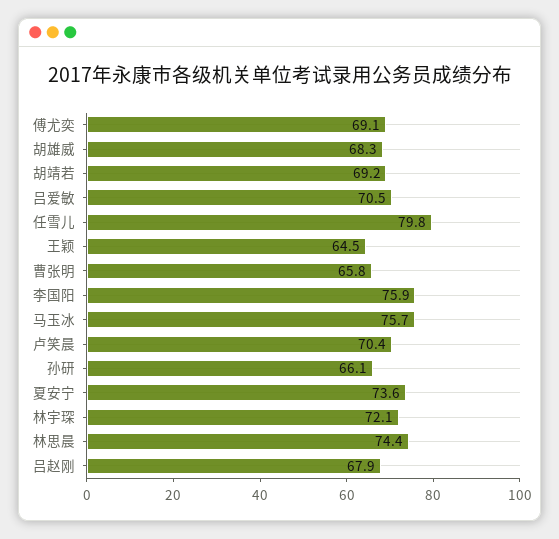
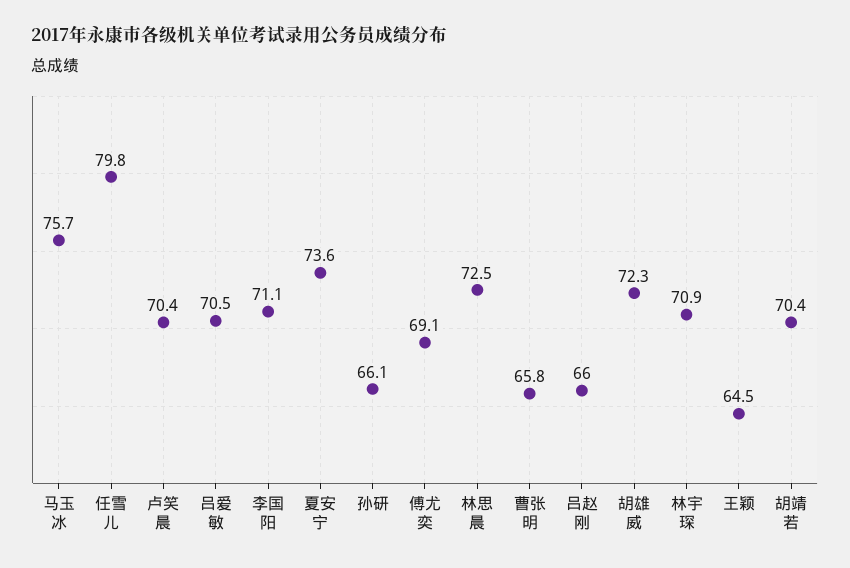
胡雄威: 68.3 -> 72.3
胡靖若: 69.2 -> 70.4
李国阳: 75.9 -> 71.1
林宇琛: 72.1 -> 70.9
林思晨: 74.4 -> 72.5
吕赵刚: 67.9 -> 66

